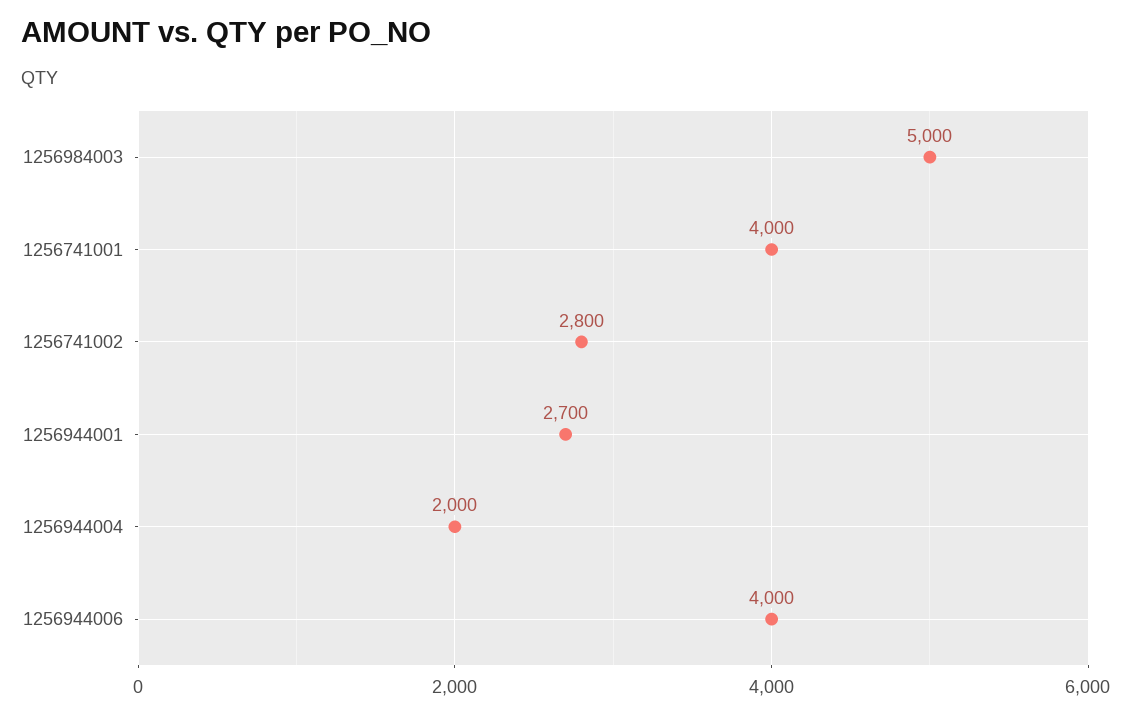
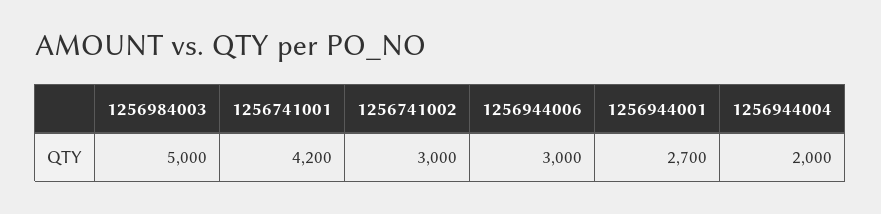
1256741001: 4000 -> 4200
1256741002: 2800 -> 3000
1256944006: 4000 -> 3000

